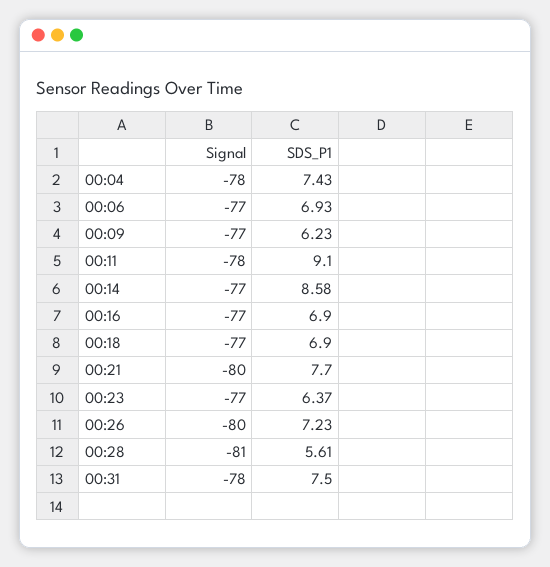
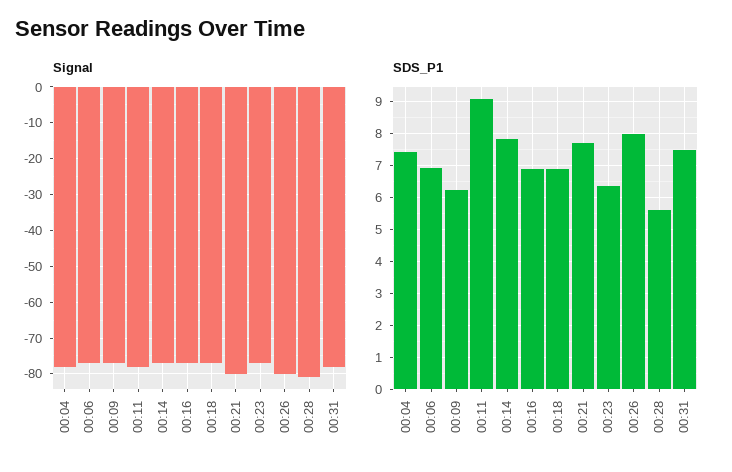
SDS_P1, 00:14: 8.58 -> 7.8
SDS_P1, 00:26: 7.23 -> 8

